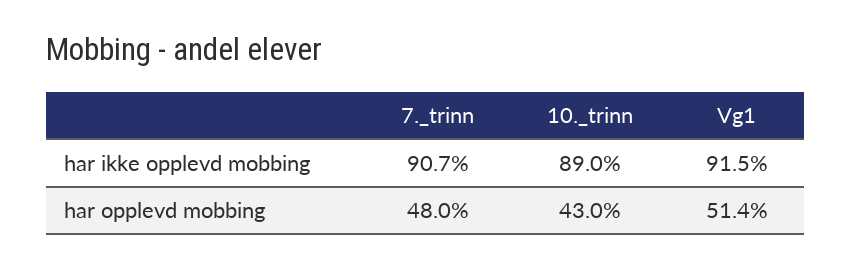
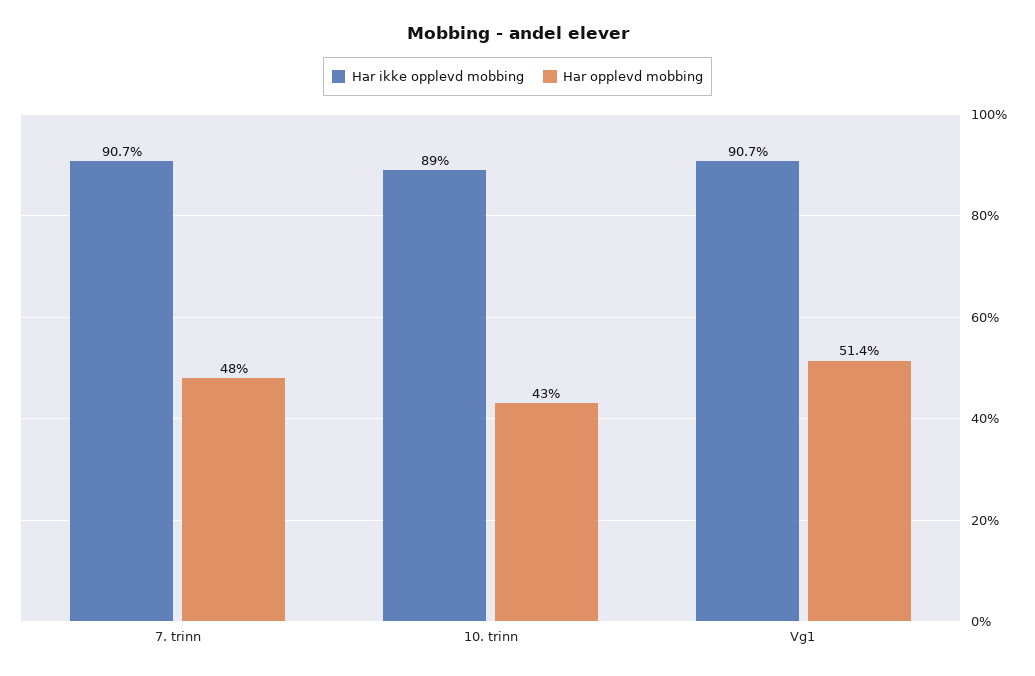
har ikke opplevd mobbing, Vg1: 91.5 -> 90.7

